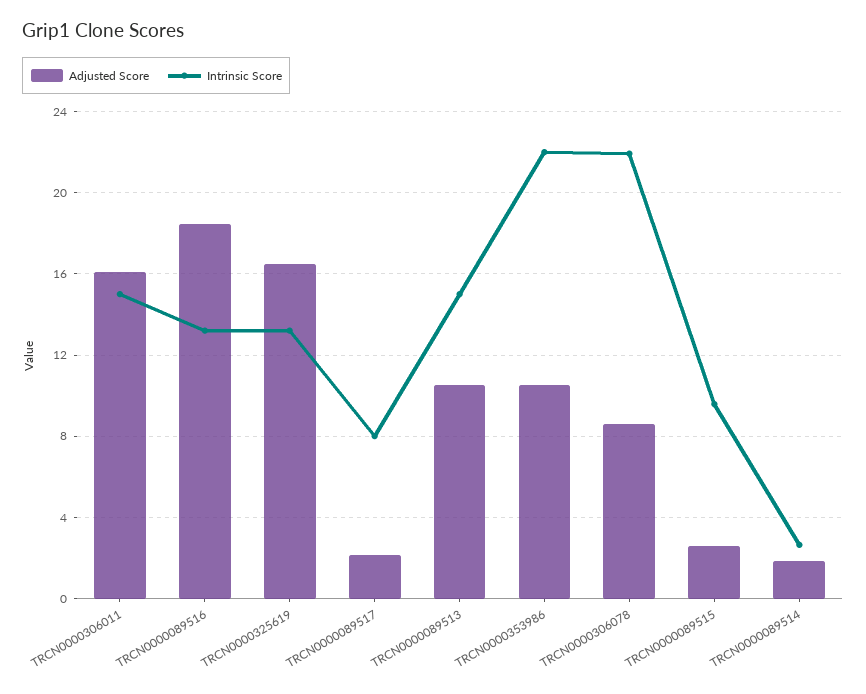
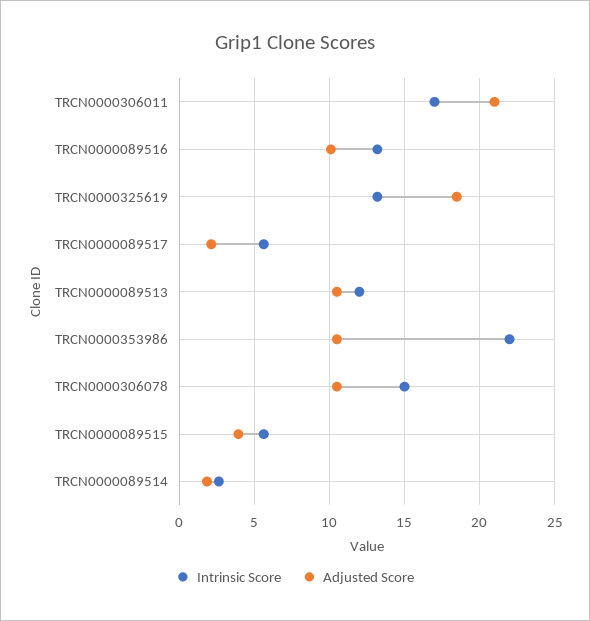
Adjusted Score, TRCN0000306011: 16 -> 21
Intrinsic Score, TRCN0000306011: 15 -> 17
Adjusted Score, TRCN0000089516: 18.5 -> 10
Adjusted Score, TRCN0000325619: 16.5 -> 18.5
Intrinsic Score, TRCN0000089517: 8 -> 5.5
Intrinsic Score, TRCN0000089513: 15 -> 12
Adjusted Score, TRCN0000306078: 8.5 -> 10.5
Intrinsic Score, TRCN0000306078: 22 -> 15
Adjusted Score, TRCN0000089515: 2.5 -> 4
Intrinsic Score, TRCN0000089515: 9.5 -> 5.5

